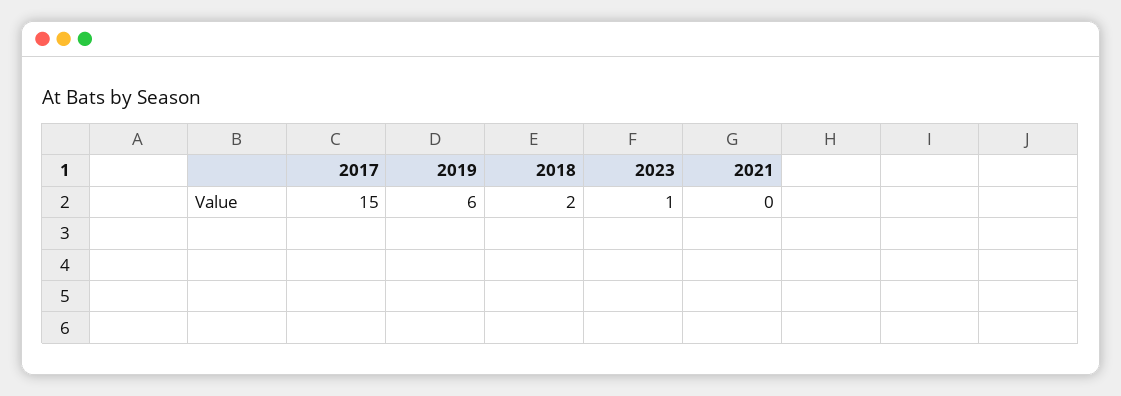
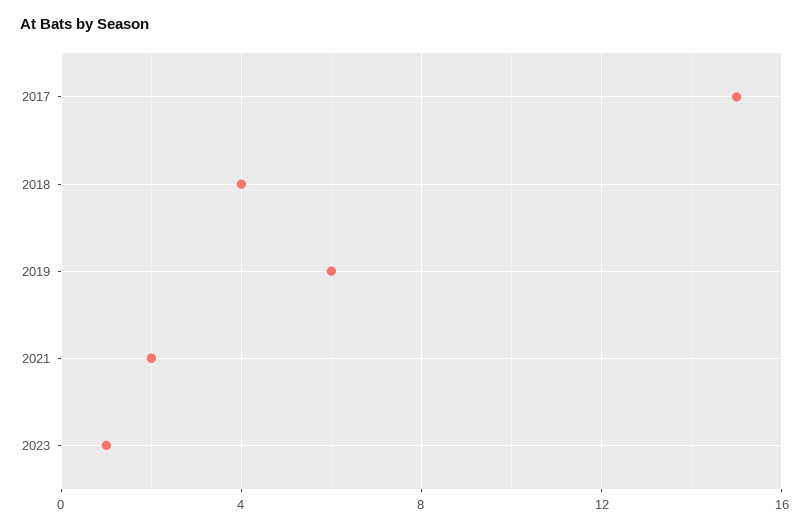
2018: 2 -> 4
2021: 0 -> 2

